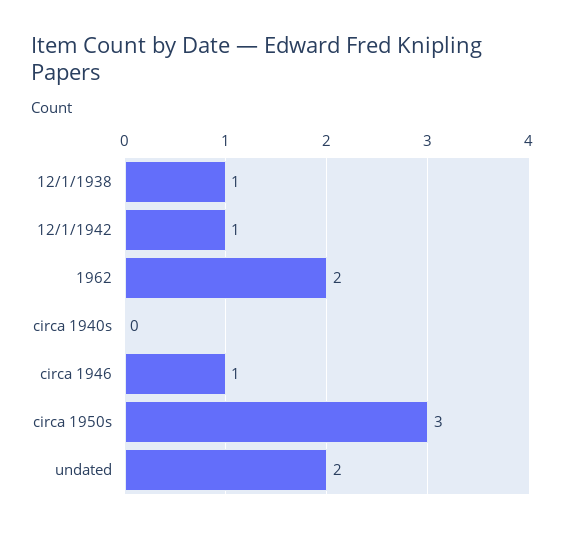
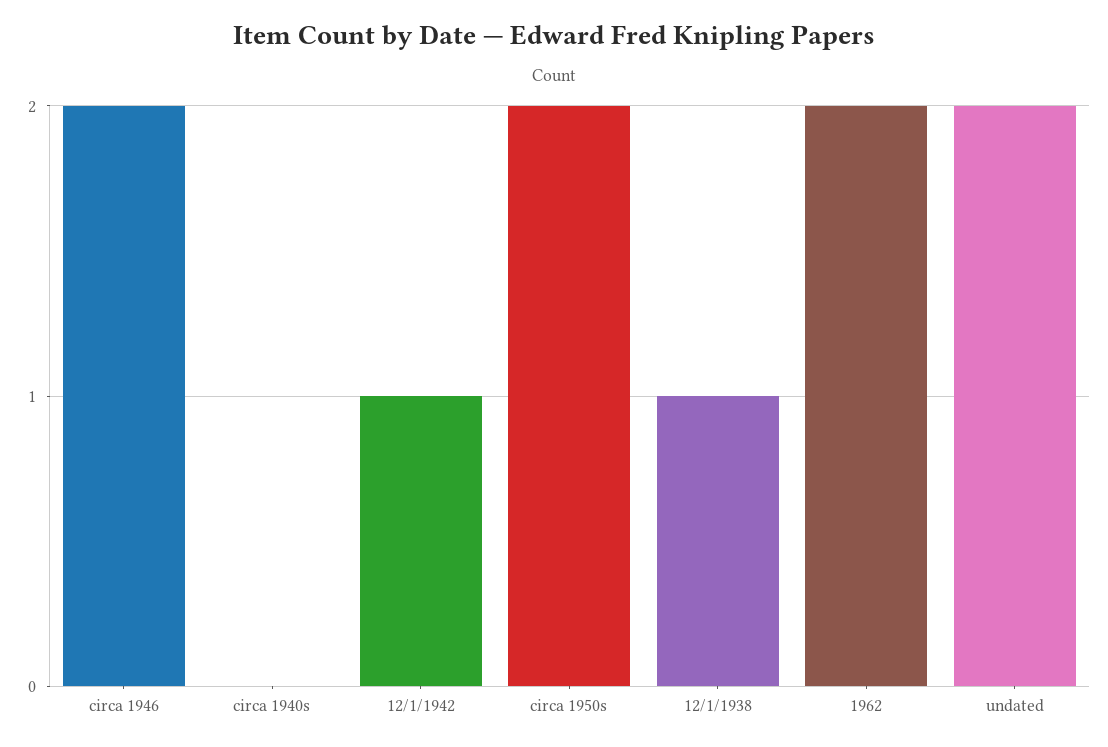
circa 1946: 1 -> 2
circa 1950s: 3 -> 2

